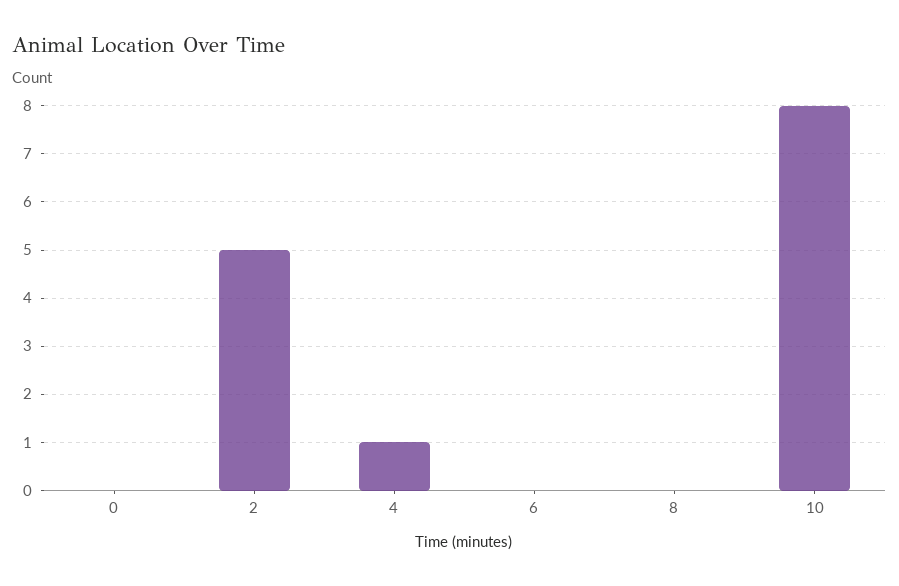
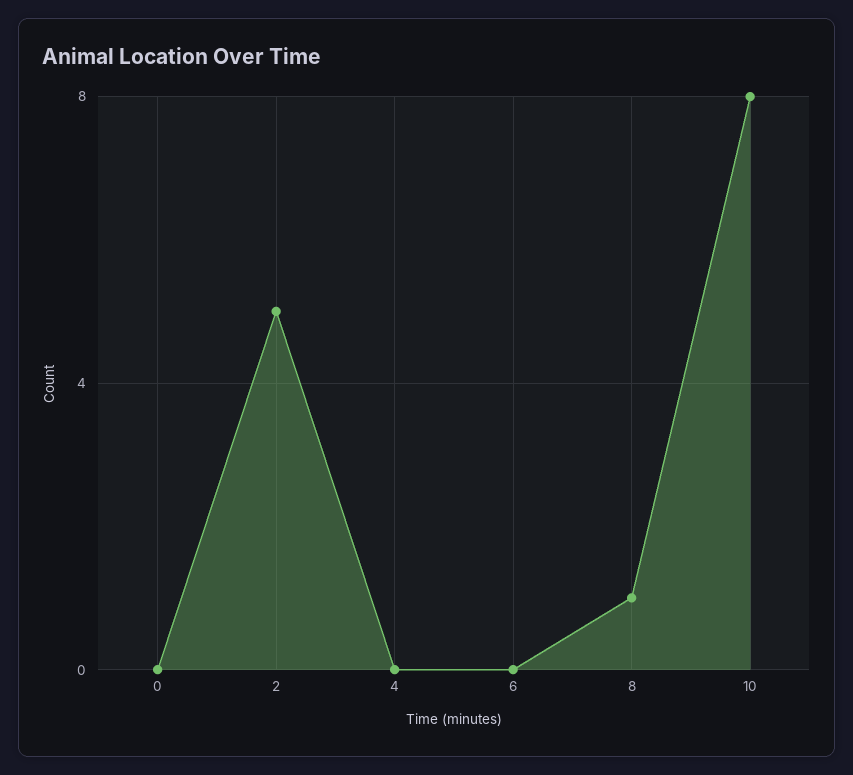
4: 1 -> 0
8: 0 -> 1

